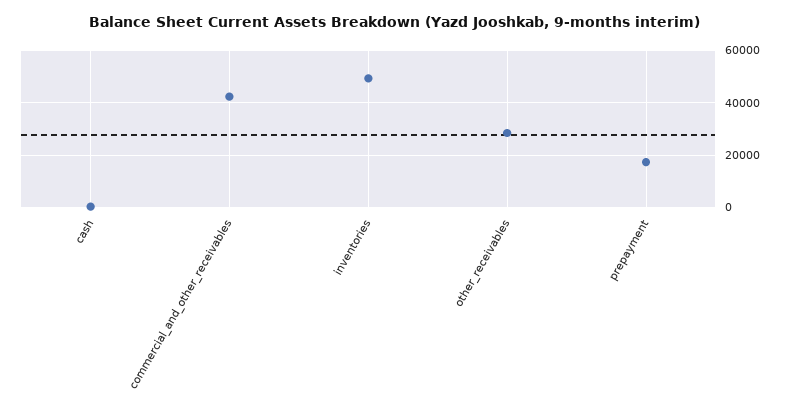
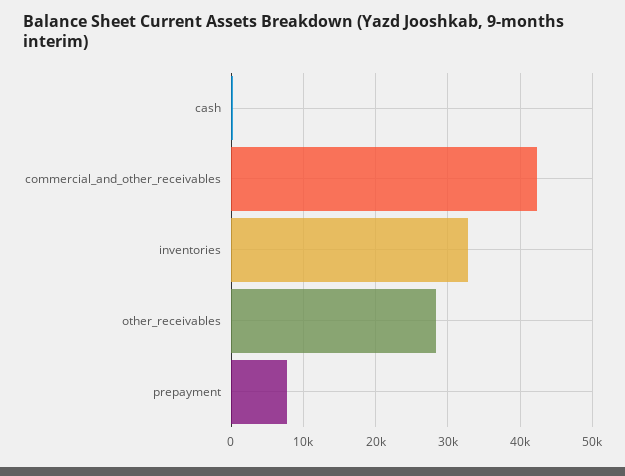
inventories: 50000 -> 33000
prepayment: 17500 -> 8000

